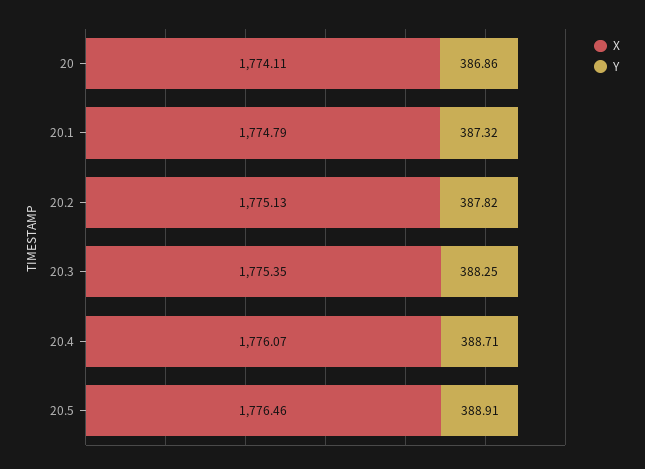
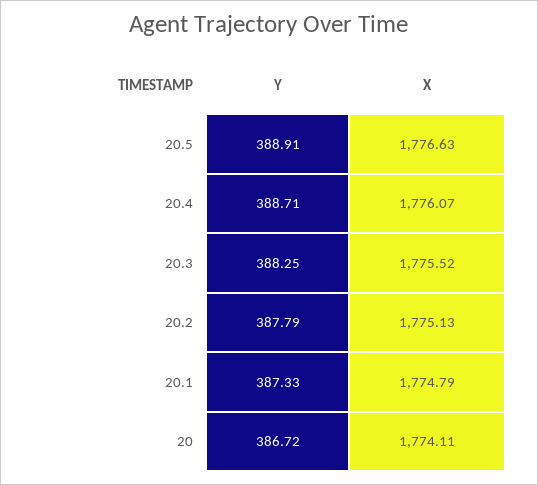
Y, 20: 386.86 -> 386.72
Y, 20.1: 387.32 -> 387.33
Y, 20.2: 387.82 -> 387.79
X, 20.3: 1775.35 -> 1775.52
X, 20.5: 1776.46 -> 1776.63

